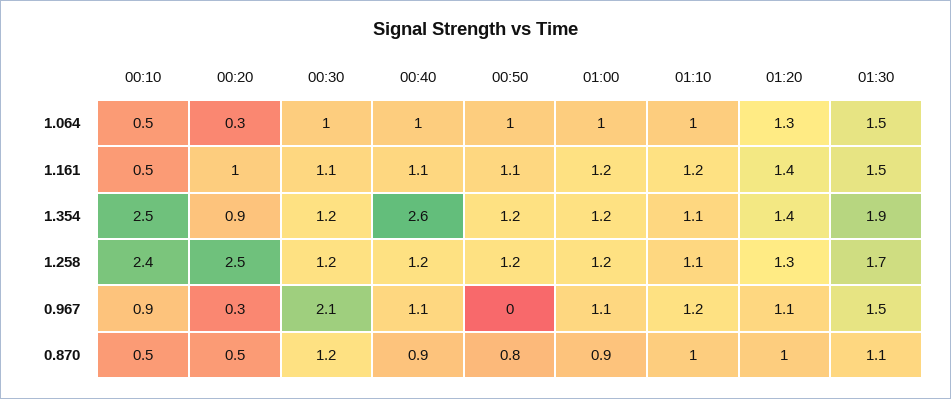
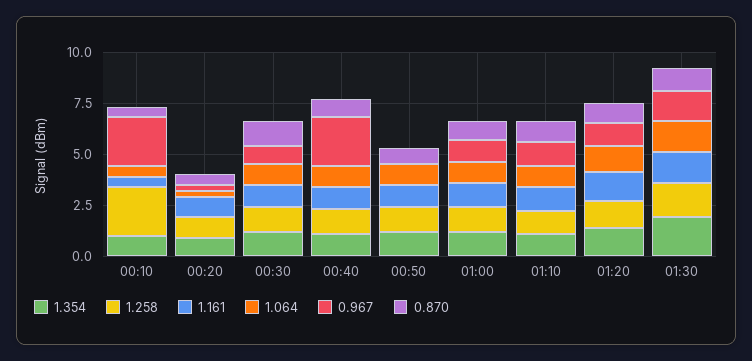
1.354, 00:10: 2.5 -> 1
1.354, 00:40: 2.6 -> 1
1.258, 00:20: 2.5 -> 1
0.967, 00:10: 0.9 -> 2.5
0.967, 00:30: 2.1 -> 1
0.967, 00:40: 1.1 -> 2.5

